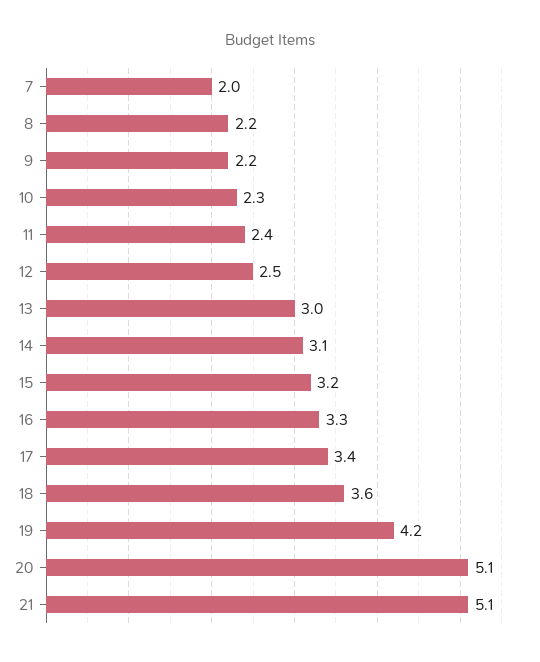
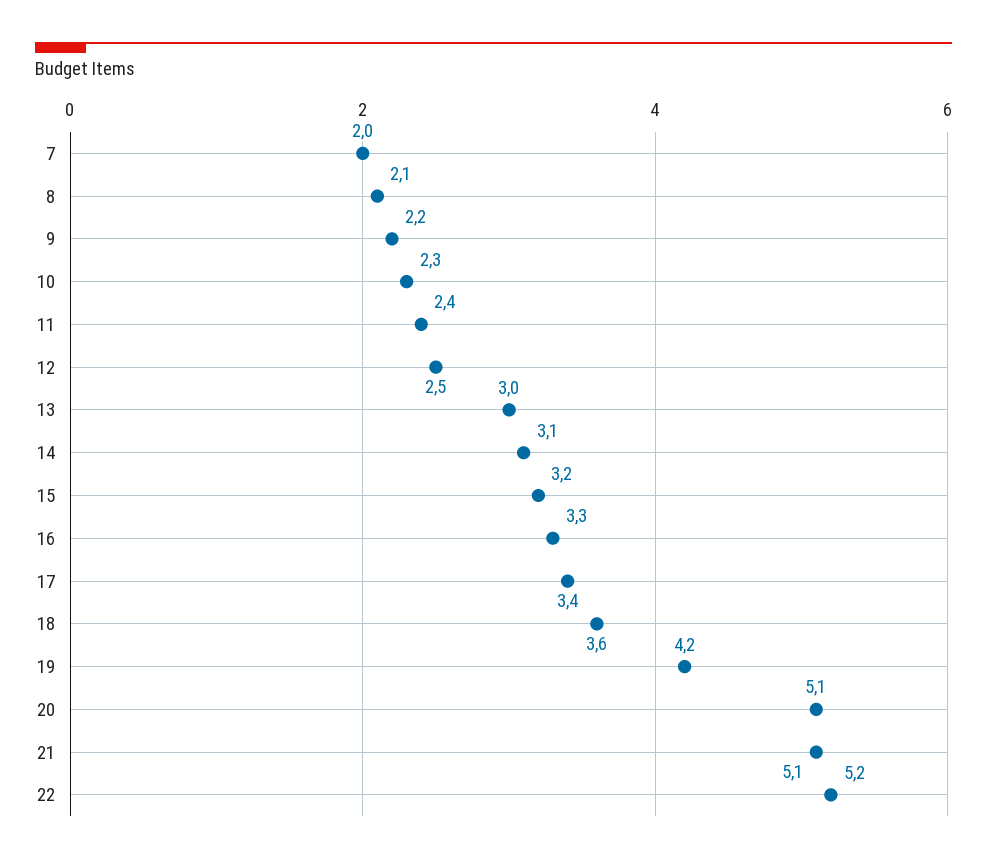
8: 2.2 -> 2.1
22: none -> 5.2

